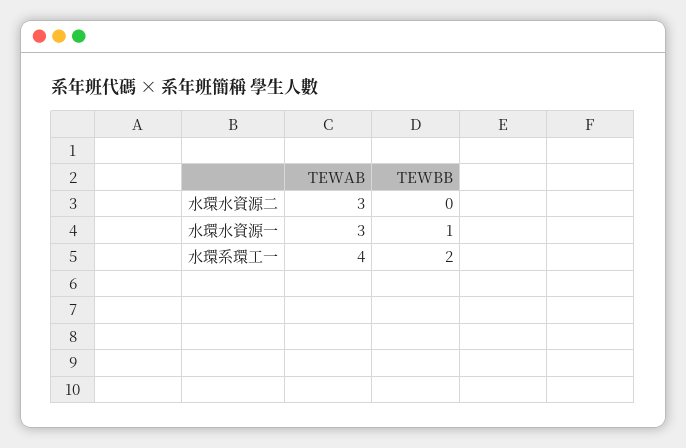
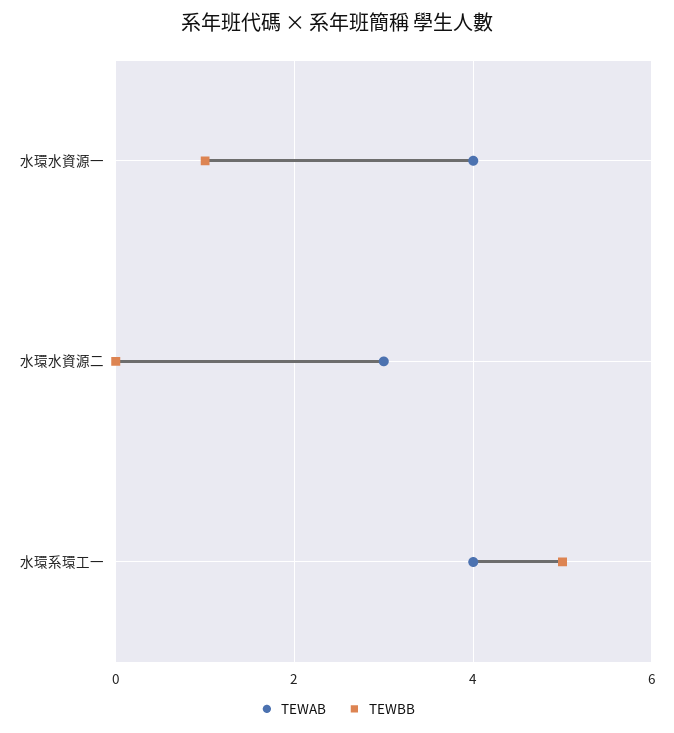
TEWAB, 水環水資源一: 3 -> 4
TEWBB, 水環系環工一: 2 -> 5

